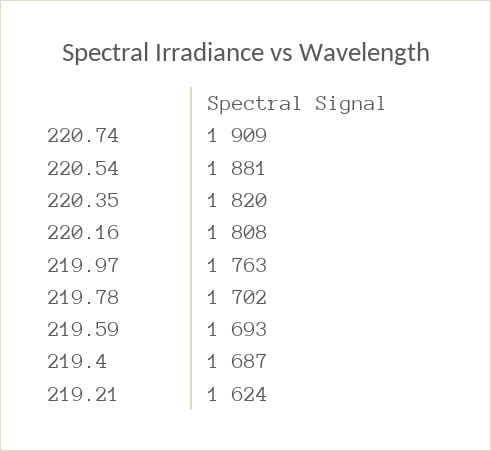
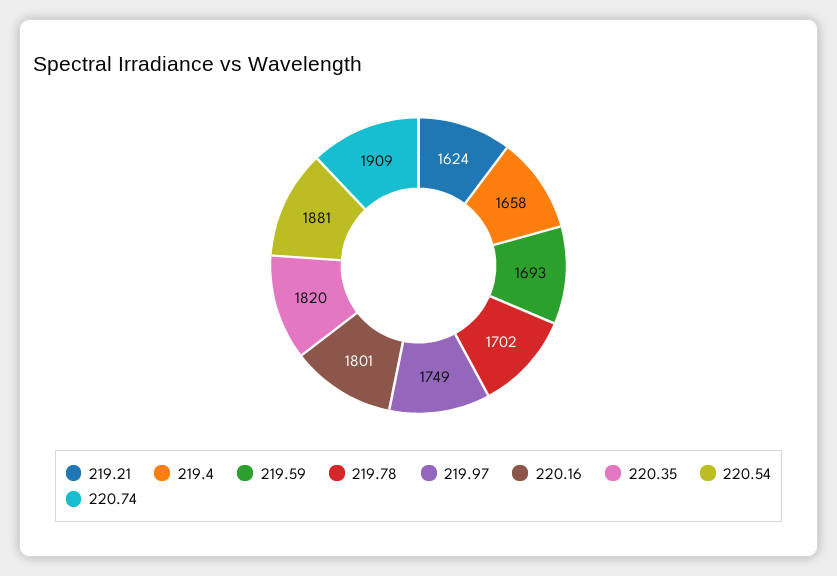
220.16: 1808 -> 1801
219.97: 1763 -> 1749
219.4: 1687 -> 1658

